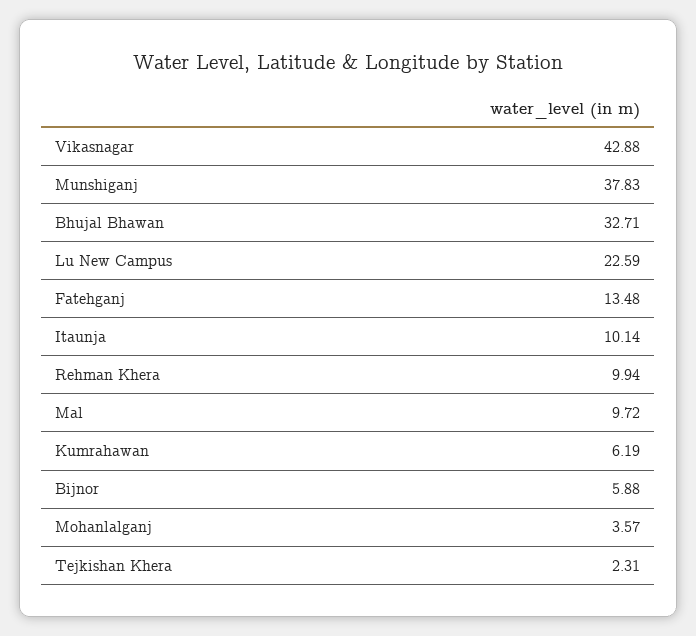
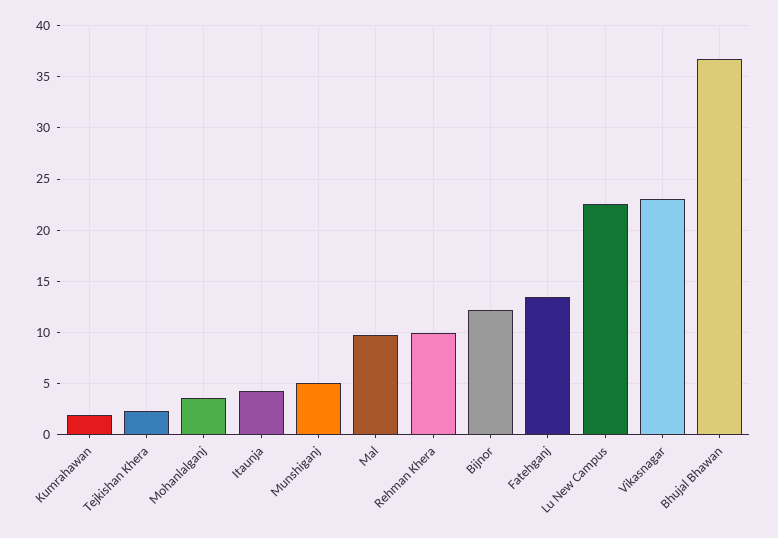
Vikasnagar: 42.88 -> 23
Munshiganj: 37.83 -> 5
Bhujal Bhawan: 32.71 -> 37
Itaunja: 10.14 -> 4
Kumrahawan: 6.19 -> 2
Bijnor: 5.88 -> 12

